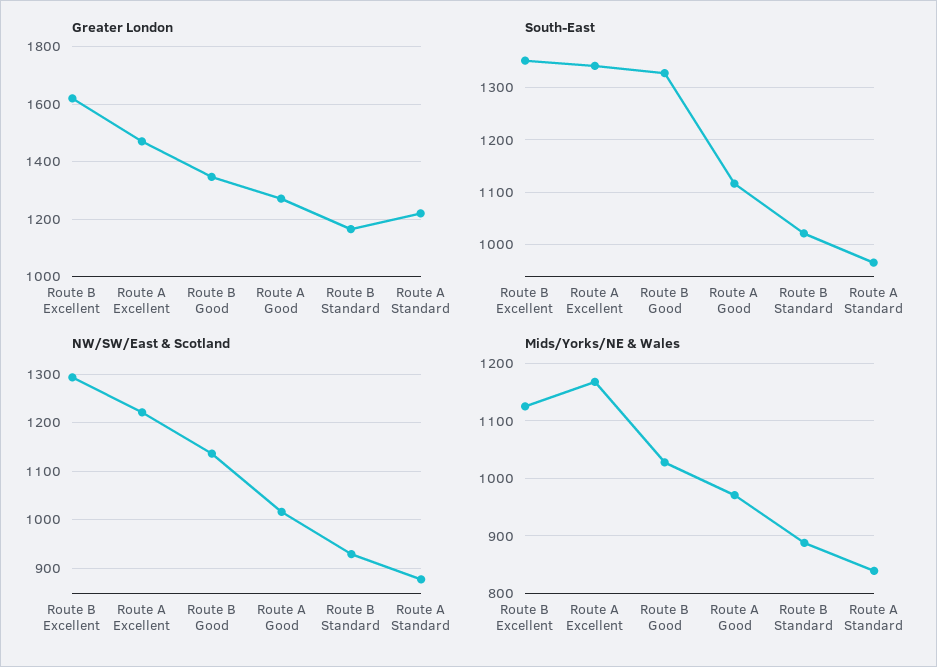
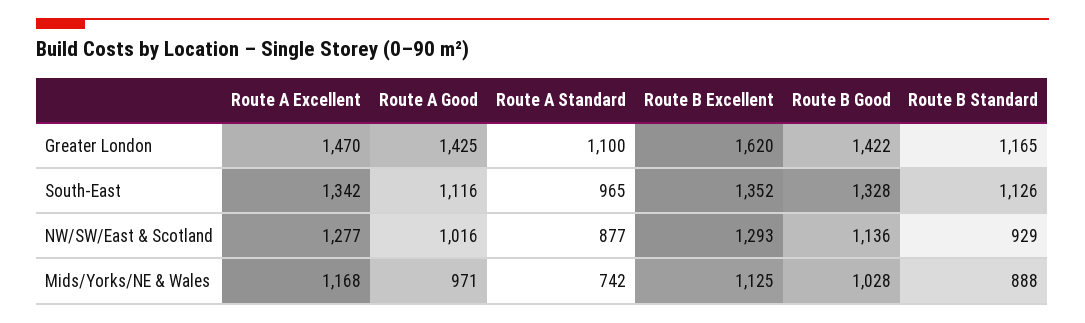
Greater London, Route B Good: 1350 -> 1422
Greater London, Route A Good: 1275 -> 1425
Greater London, Route A Standard: 1225 -> 1100
South-East, Route B Standard: 1020 -> 1126
NW/SW/East & Scotland, Route A Excellent: 1220 -> 1277
Mids/Yorks/NE & Wales, Route A Standard: 840 -> 742

